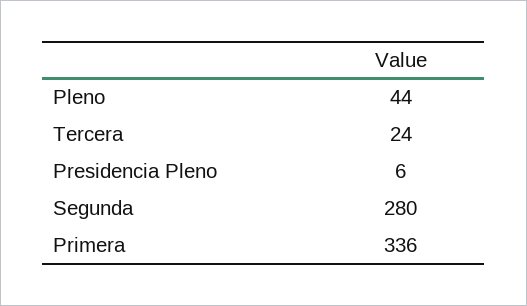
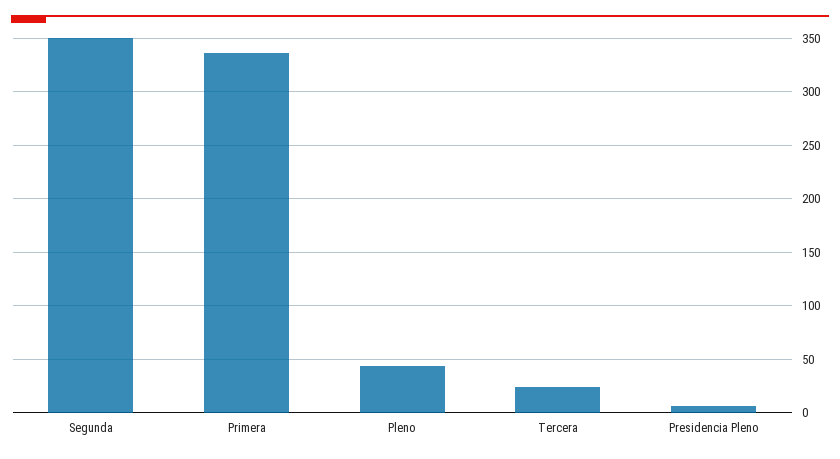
Segunda: 280 -> 350

